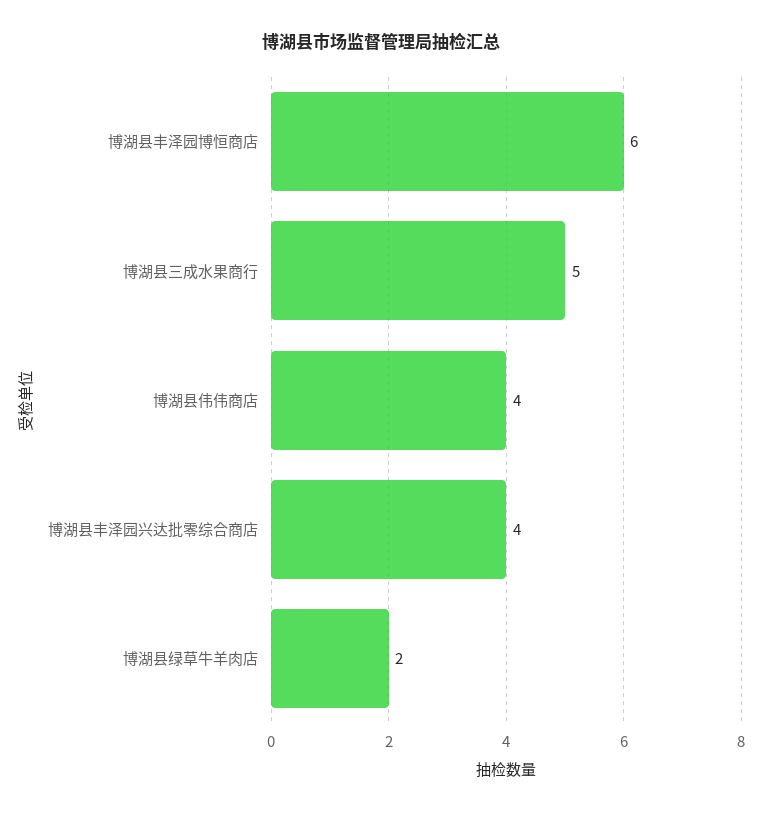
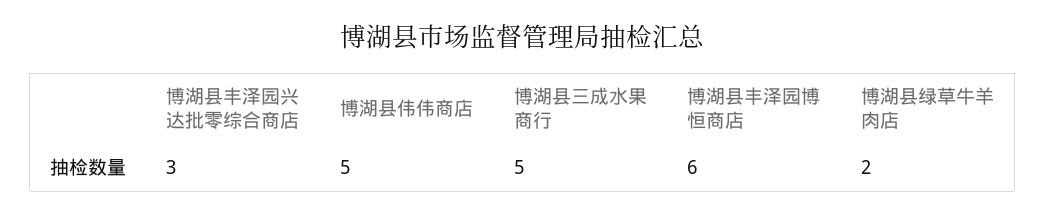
博湖县伟伟商店: 4 -> 5
博湖县丰泽园兴达批零综合商店: 4 -> 3

